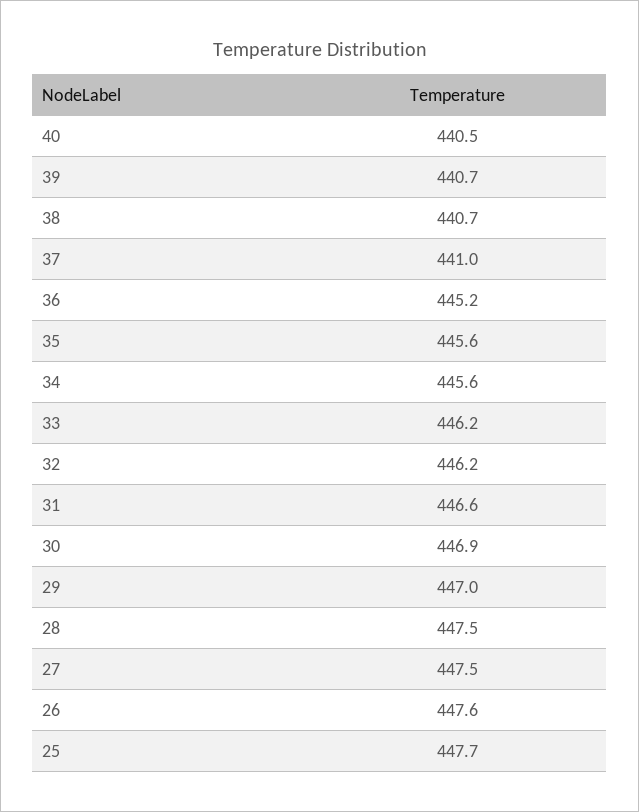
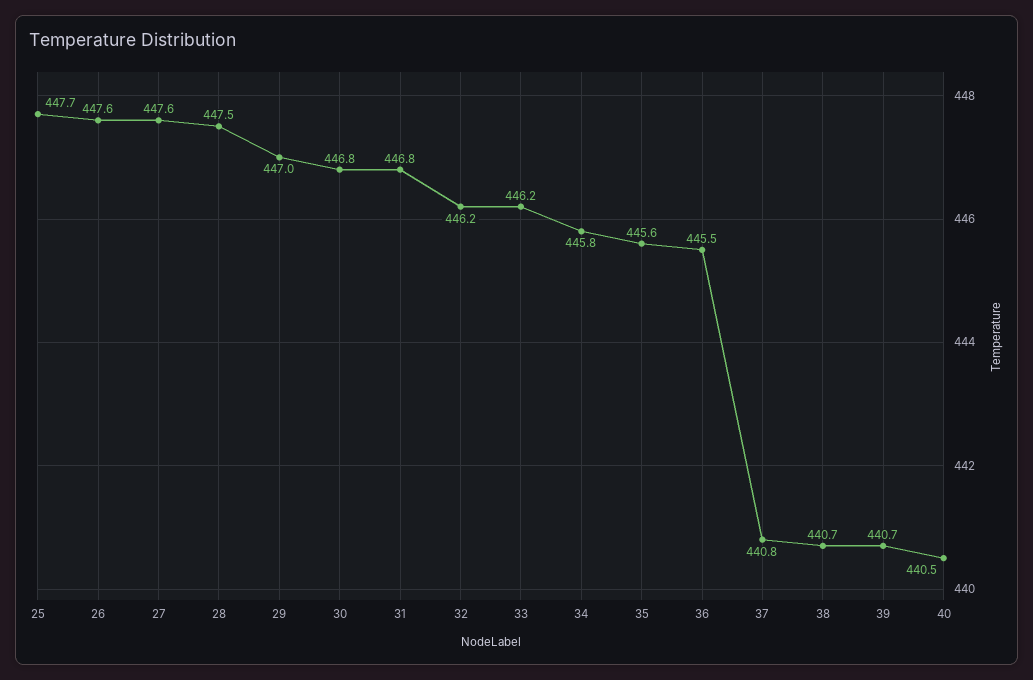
37: 441 -> 440.8
36: 445.2 -> 445.5
34: 445.6 -> 445.8
31: 446.6 -> 446.8
30: 446.9 -> 446.8
27: 447.5 -> 447.6

